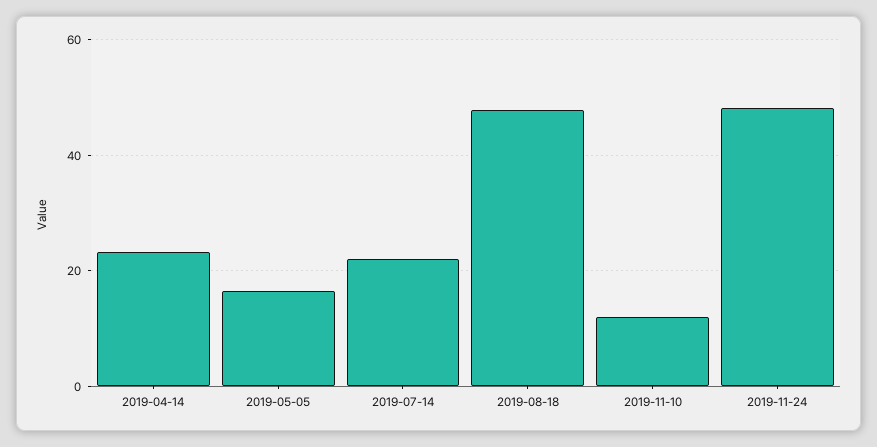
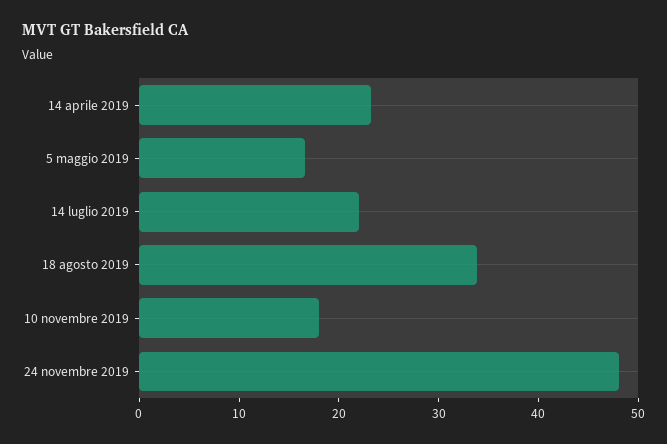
2019-08-18: 48 -> 34
2019-11-10: 12 -> 18

